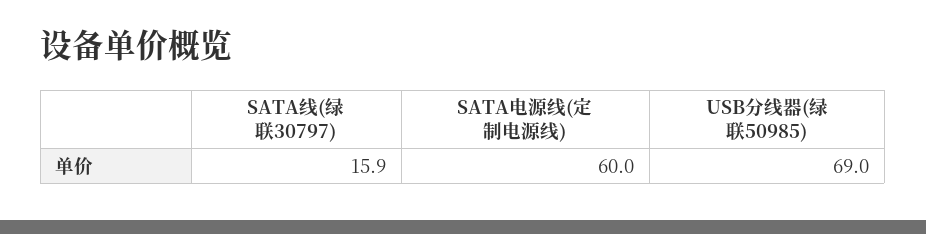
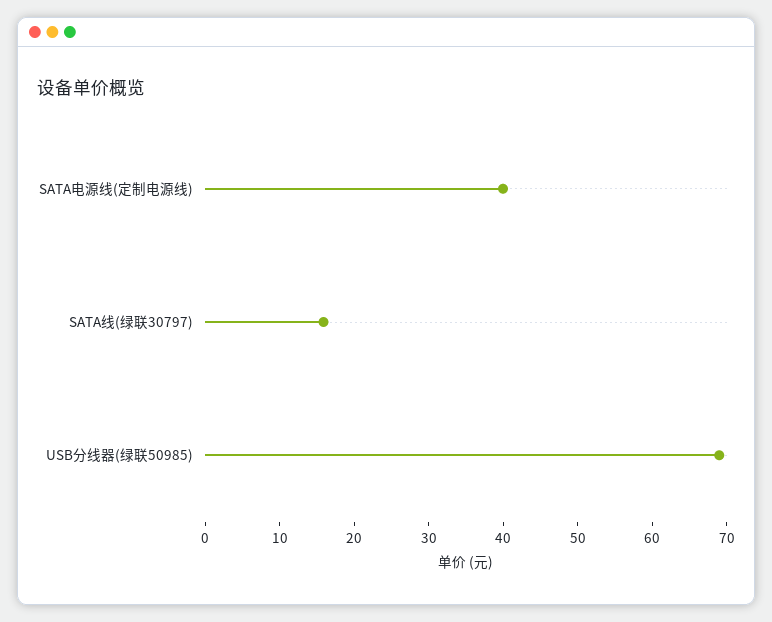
SATA电源线(定制电源线): 60 -> 40

